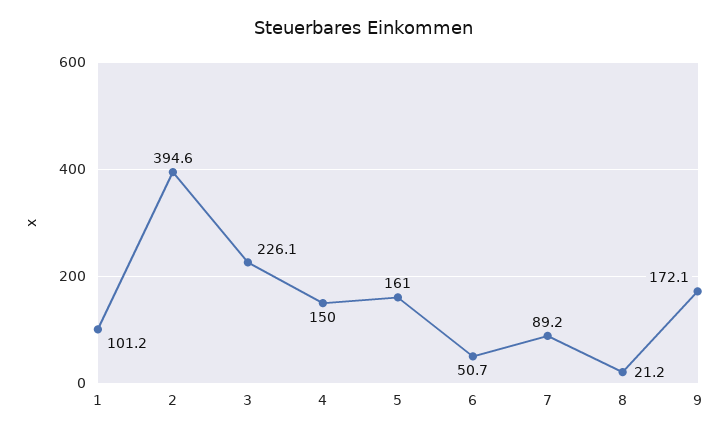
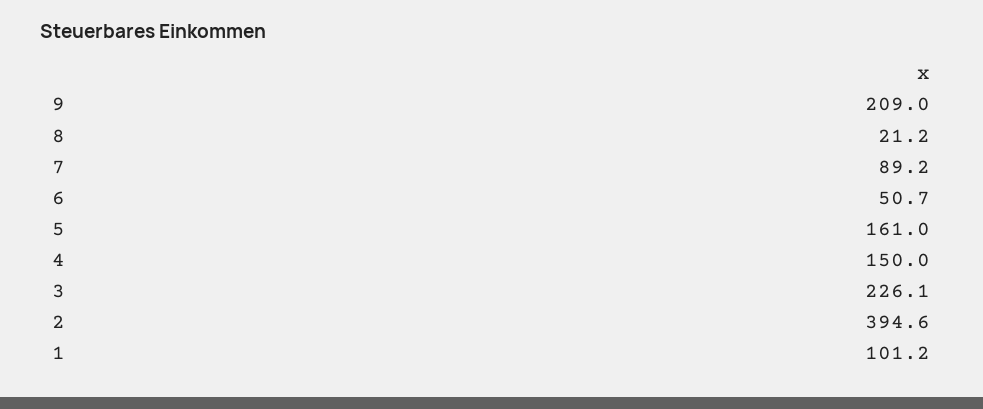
9: 172.1 -> 209

